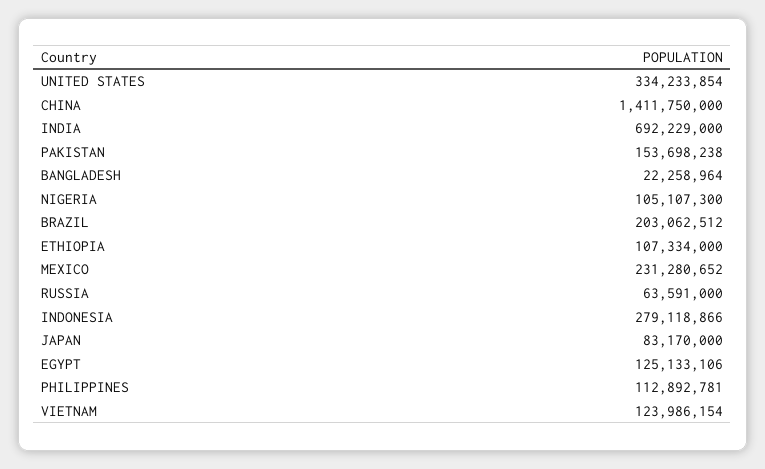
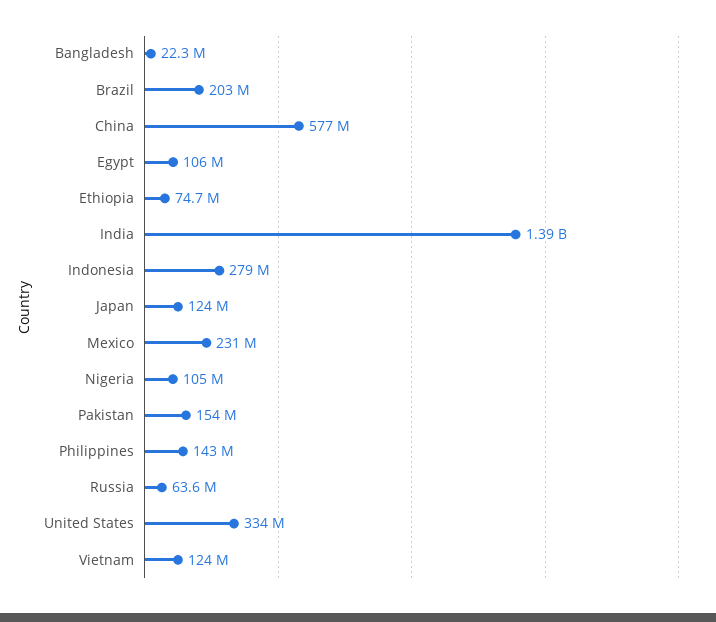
CHINA: 1411750000 -> 577000000
INDIA: 692229000 -> 1390000000
ETHIOPIA: 107334000 -> 74700000
JAPAN: 83170000 -> 124000000
EGYPT: 125133106 -> 106000000
PHILIPPINES: 112892781 -> 143000000

